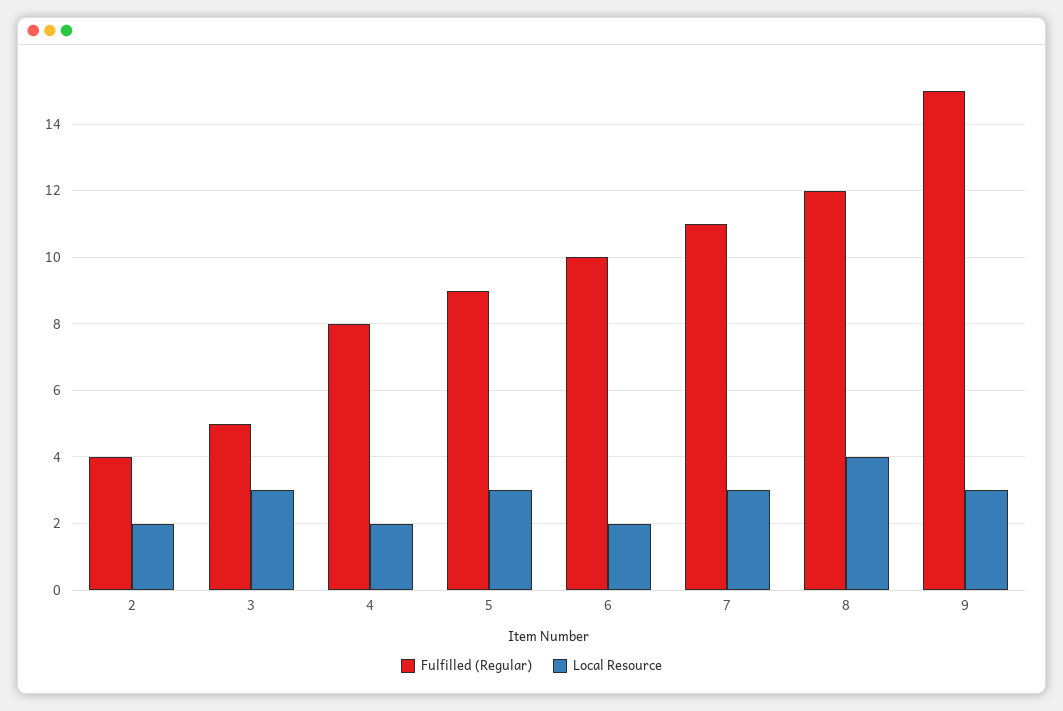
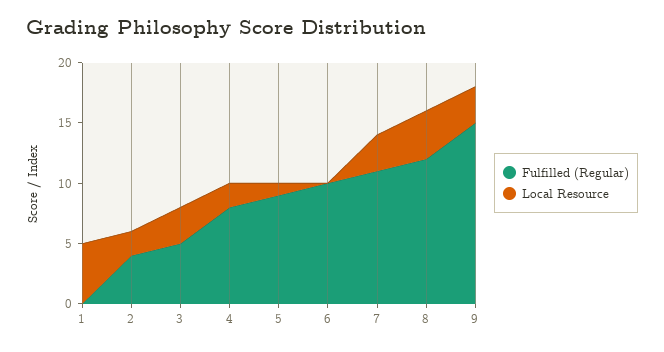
Local Resource, 5: 3 -> 1
Local Resource, 6: 2 -> 0
Fulfilled (Regular), 1: none -> 0
Local Resource, 1: none -> 5

